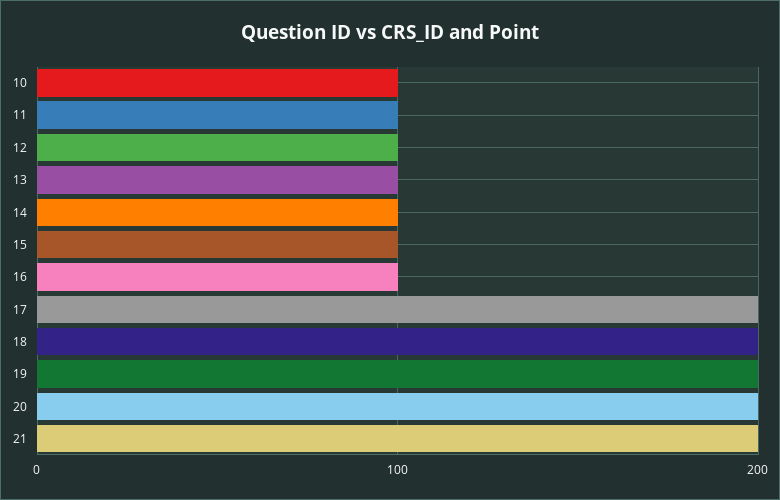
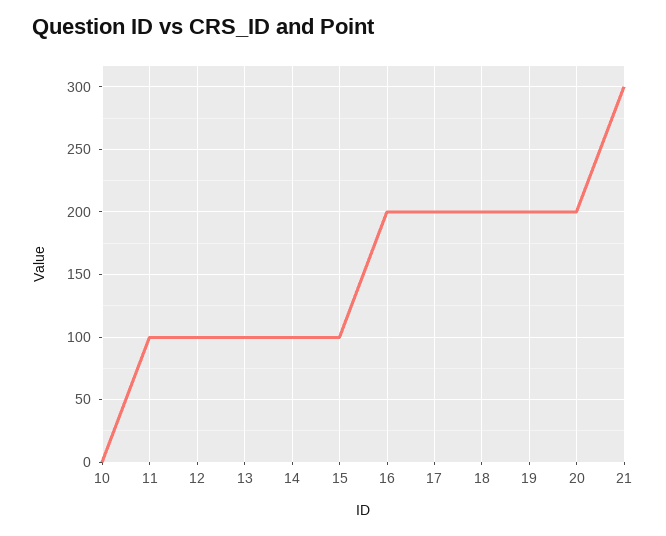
10: 100 -> 0
16: 100 -> 200
21: 200 -> 300

